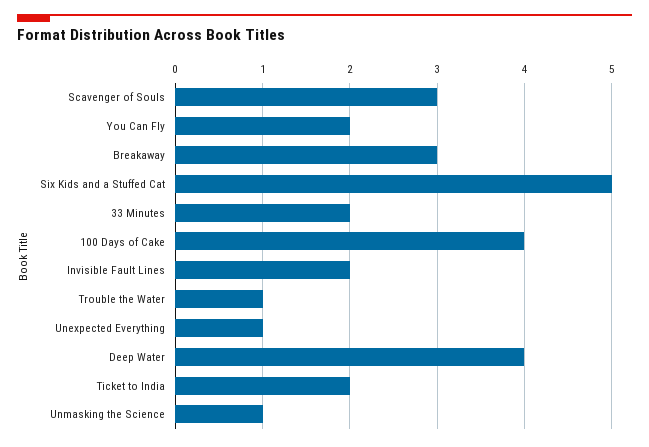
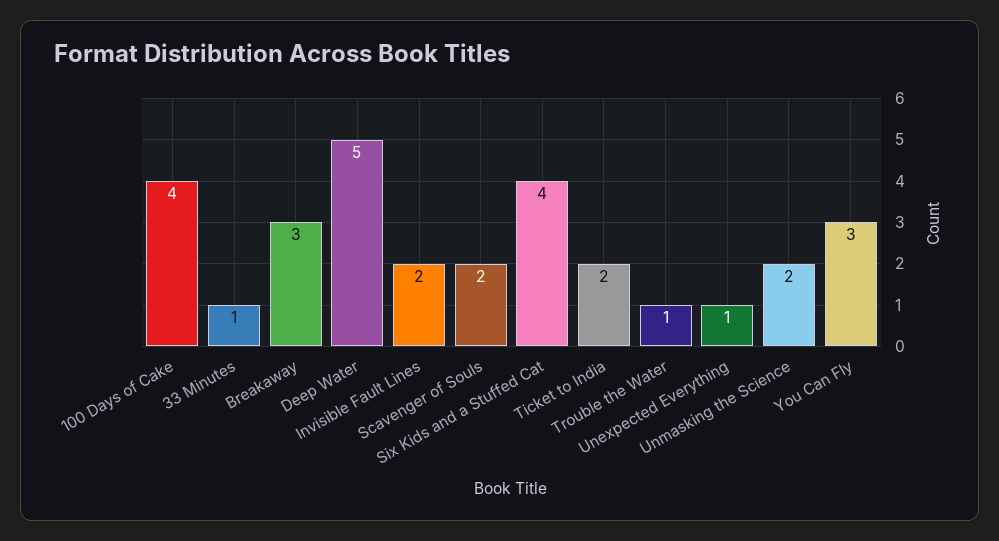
Scavenger of Souls: 3 -> 2
You Can Fly: 2 -> 3
Six Kids and a Stuffed Cat: 5 -> 4
33 Minutes: 2 -> 1
Deep Water: 4 -> 5
Unmasking the Science: 1 -> 2

